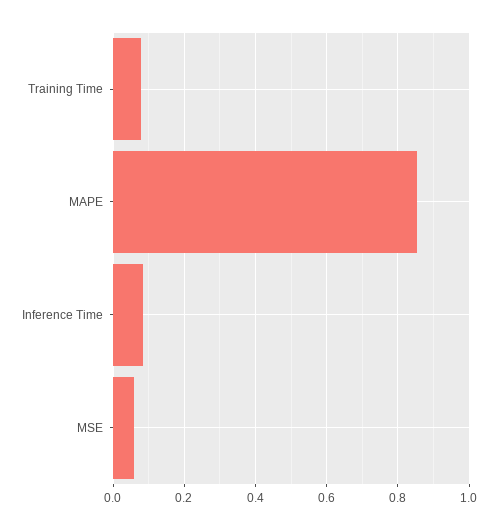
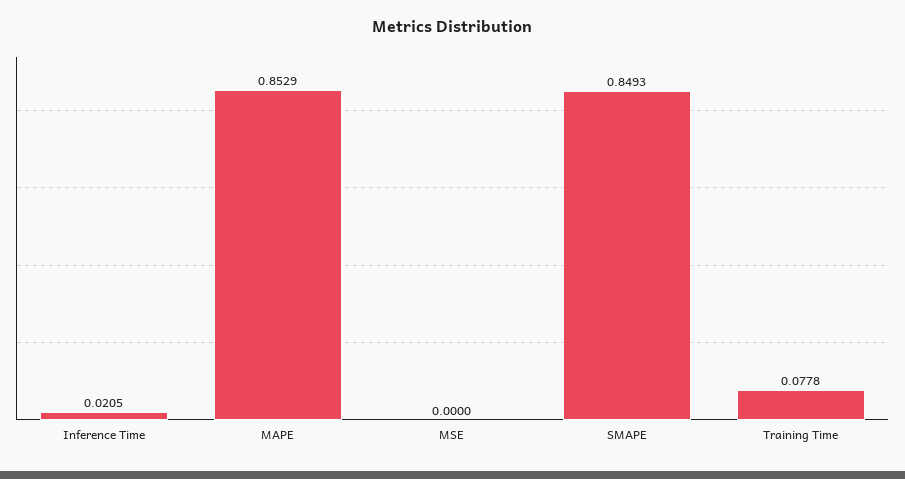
Inference Time: 0.08 -> 0.0205
MSE: 0.06 -> 0
SMAPE: none -> 0.8493

